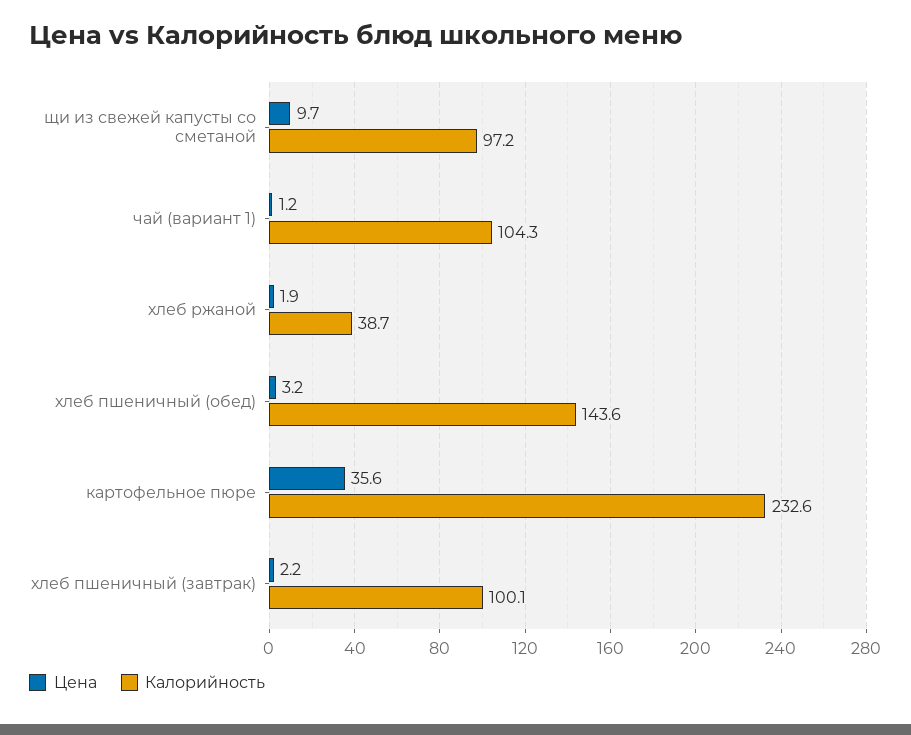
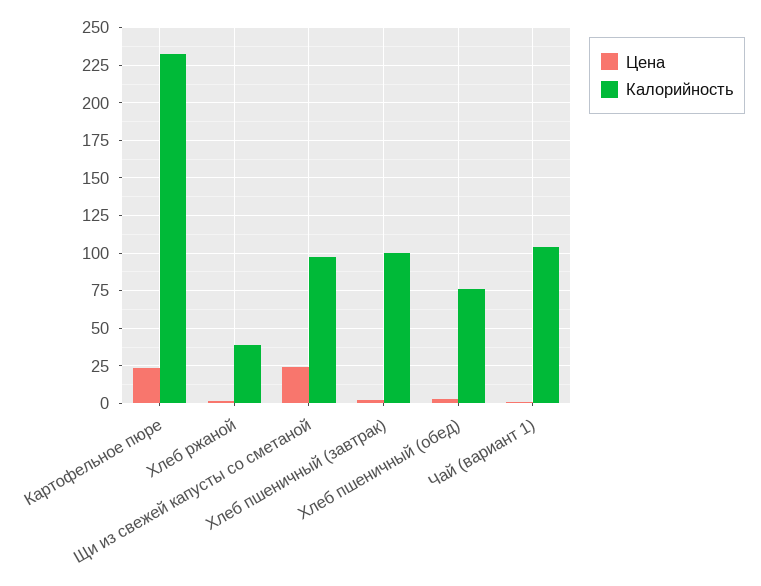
Цена, щи из свежей капусты со сметаной: 9.7 -> 25
Калорийность, хлеб пшеничный (обед): 143.6 -> 75
Цена, картофельное пюре: 35.6 -> 25

